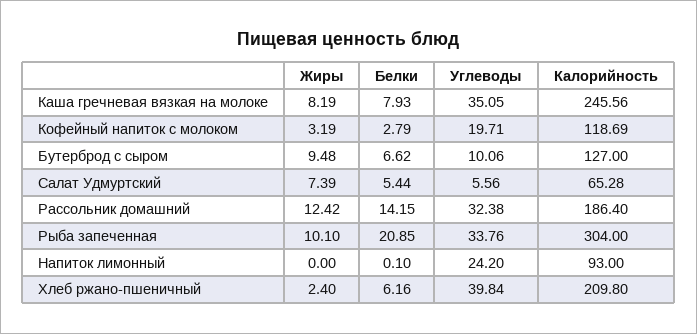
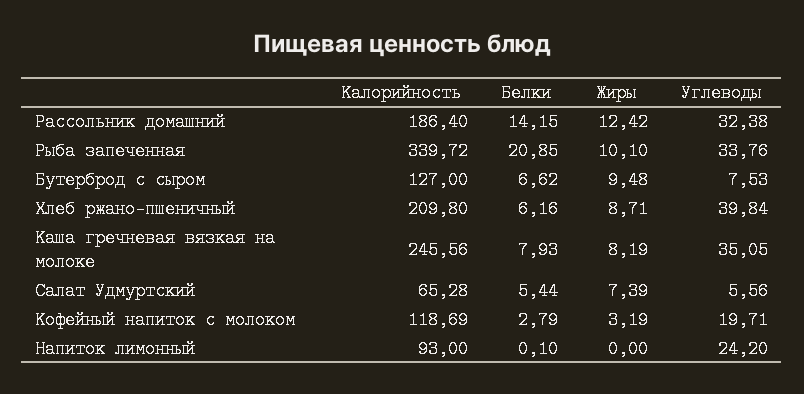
Углеводы, Бутерброд с сыром: 10.06 -> 7.53
Калорийность, Рыба запеченная: 304 -> 339.72
Жиры, Хлеб ржано-пшеничный: 2.4 -> 8.71

